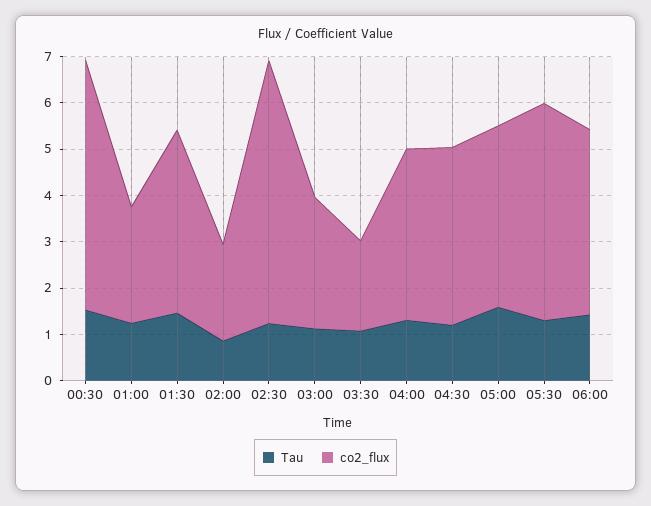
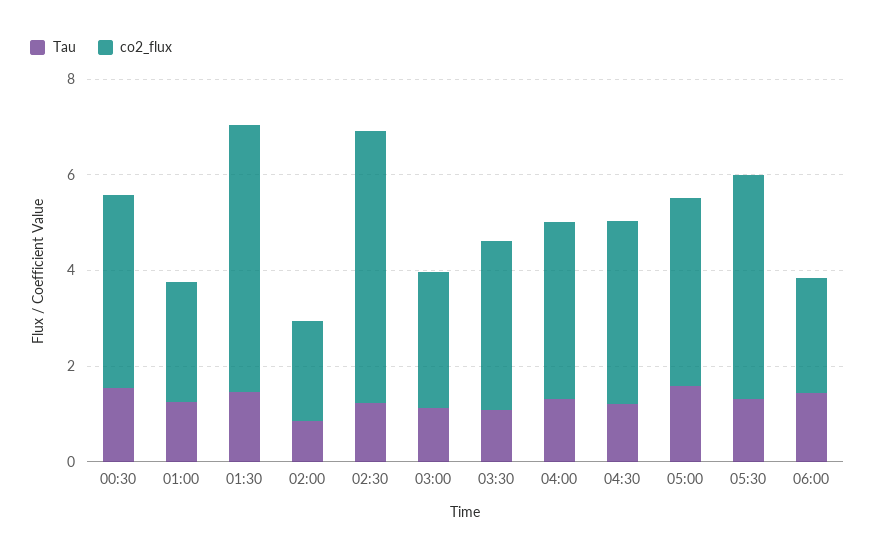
co2_flux, 00:30: 5.4 -> 4
co2_flux, 01:30: 4 -> 5.5
co2_flux, 03:30: 2 -> 3.5
co2_flux, 06:00: 4 -> 2.5

